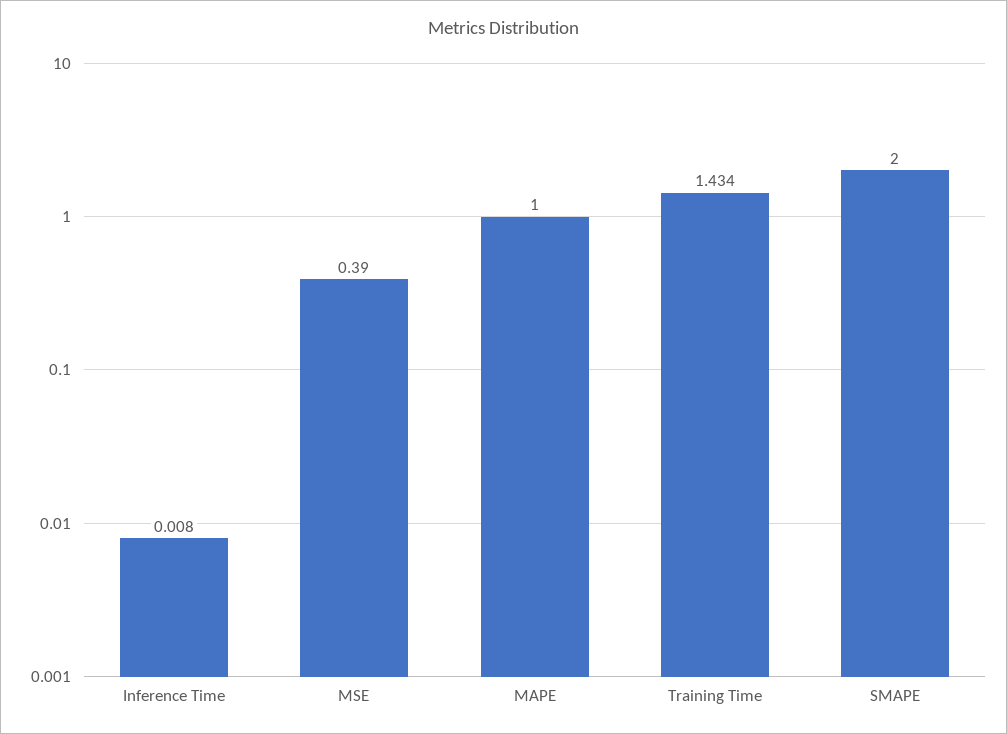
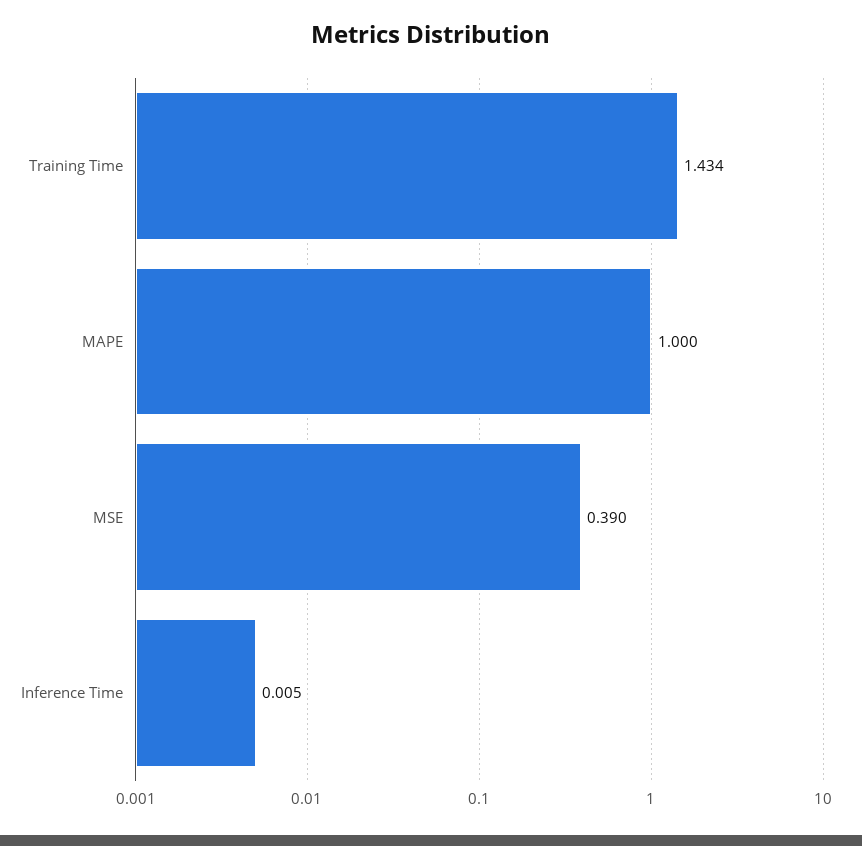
Inference Time: 0.008 -> 0.005
SMAPE: 2 -> none

